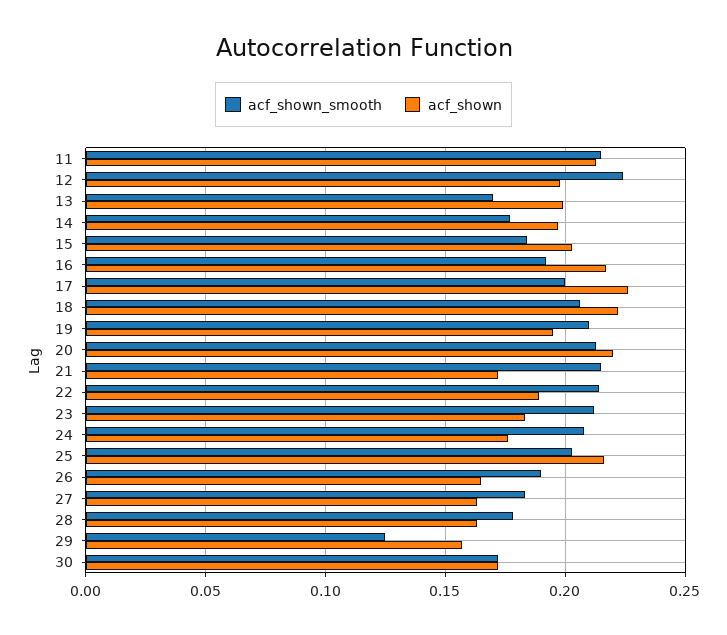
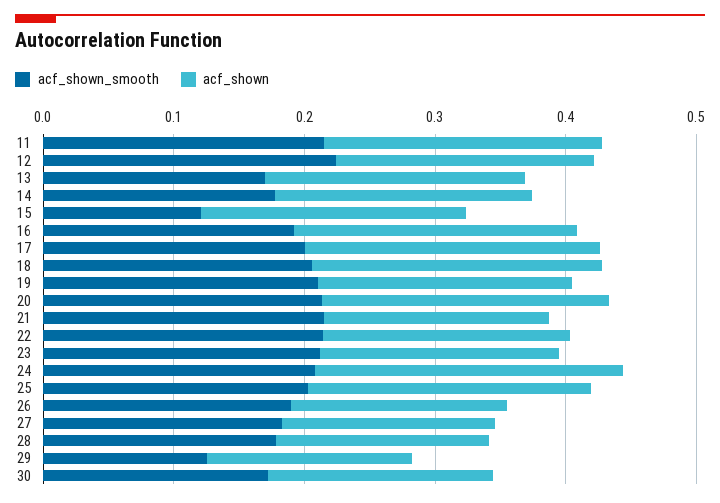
acf_shown_smooth, 15: 0.185 -> 0.12
acf_shown, 24: 0.175 -> 0.24

